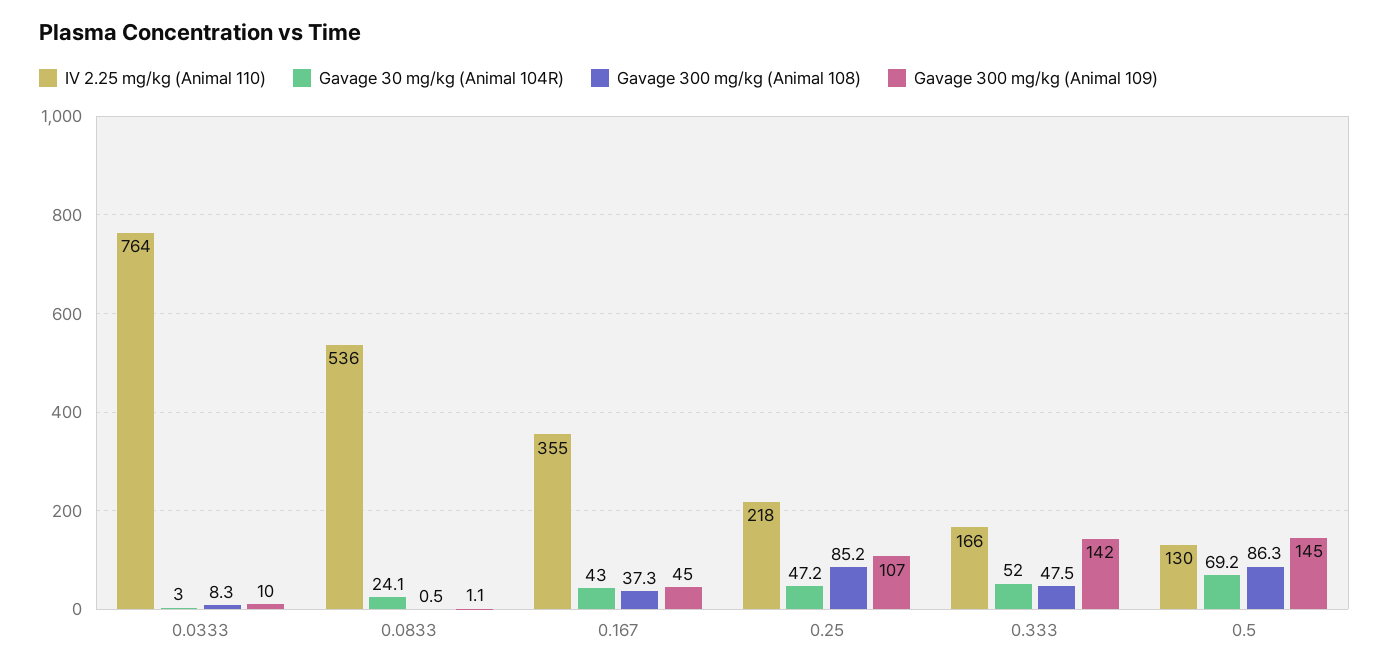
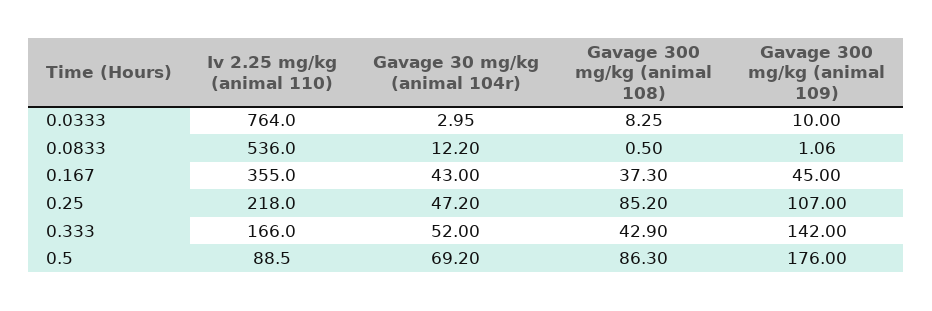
Gavage 30 mg/kg (Animal 104R), 0.0833: 24.1 -> 12.2
Gavage 300 mg/kg (Animal 108), 0.333: 47.5 -> 42.9
IV 2.25 mg/kg (Animal 110), 0.5: 130 -> 88.5
Gavage 300 mg/kg (Animal 109), 0.5: 145 -> 176

